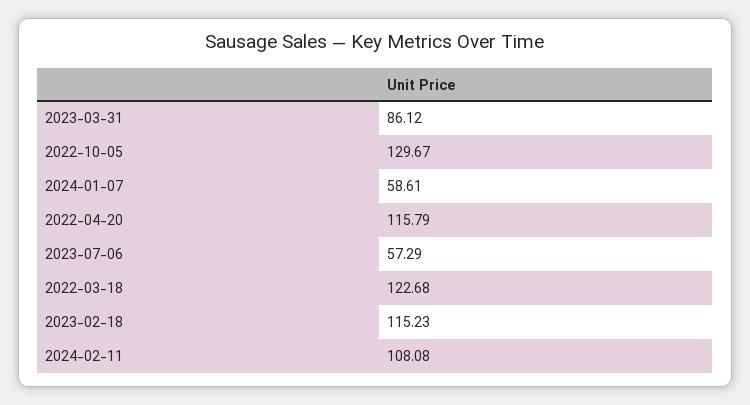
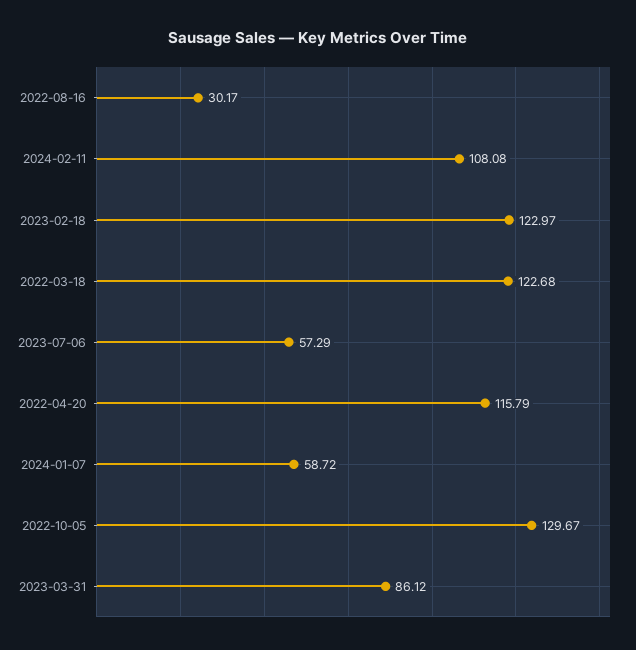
2024-01-07: 58.61 -> 58.72
2023-02-18: 115.23 -> 122.97
2022-08-16: none -> 30.17

